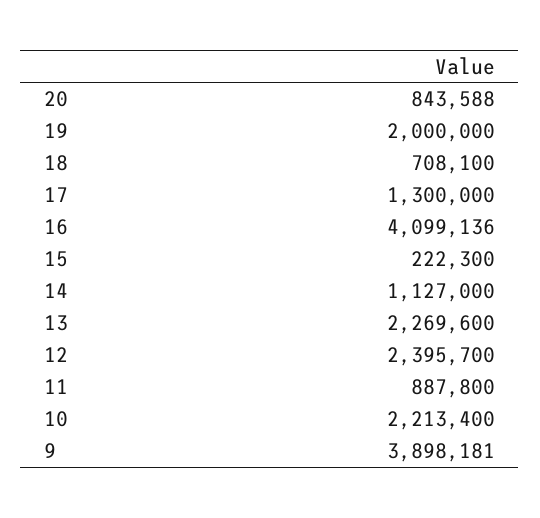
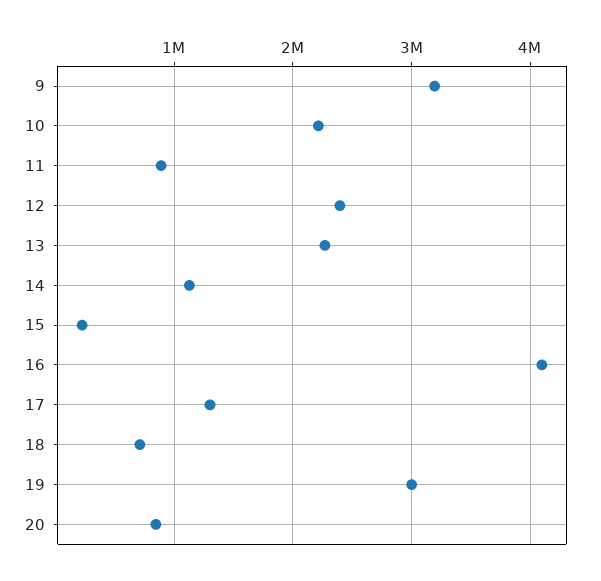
19: 2000000 -> 3000000
9: 3898181 -> 3200000

